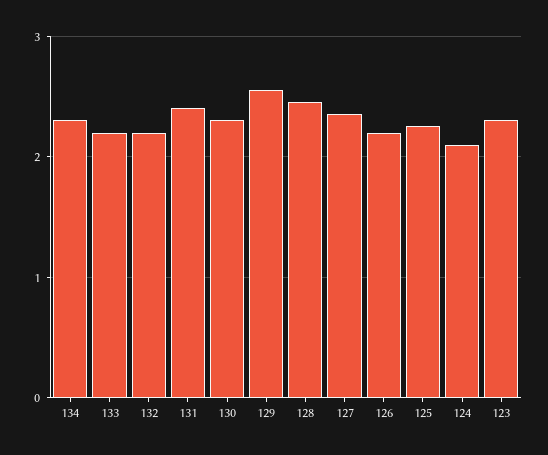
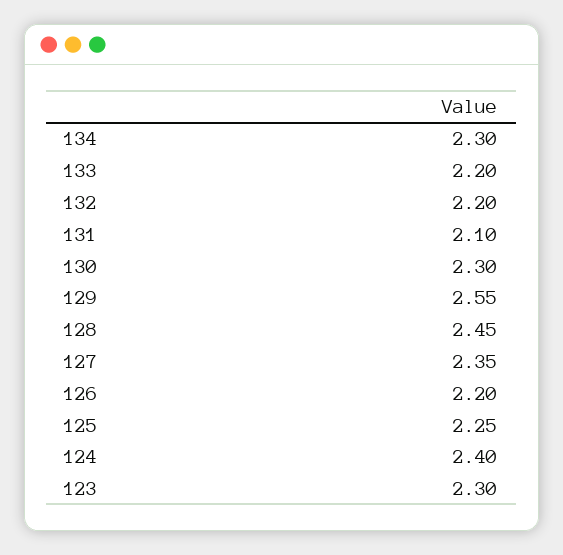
131: 2.4 -> 2.1
124: 2.1 -> 2.4

